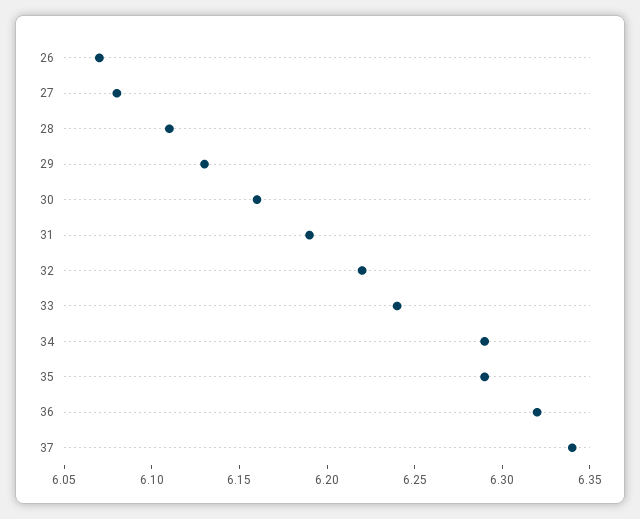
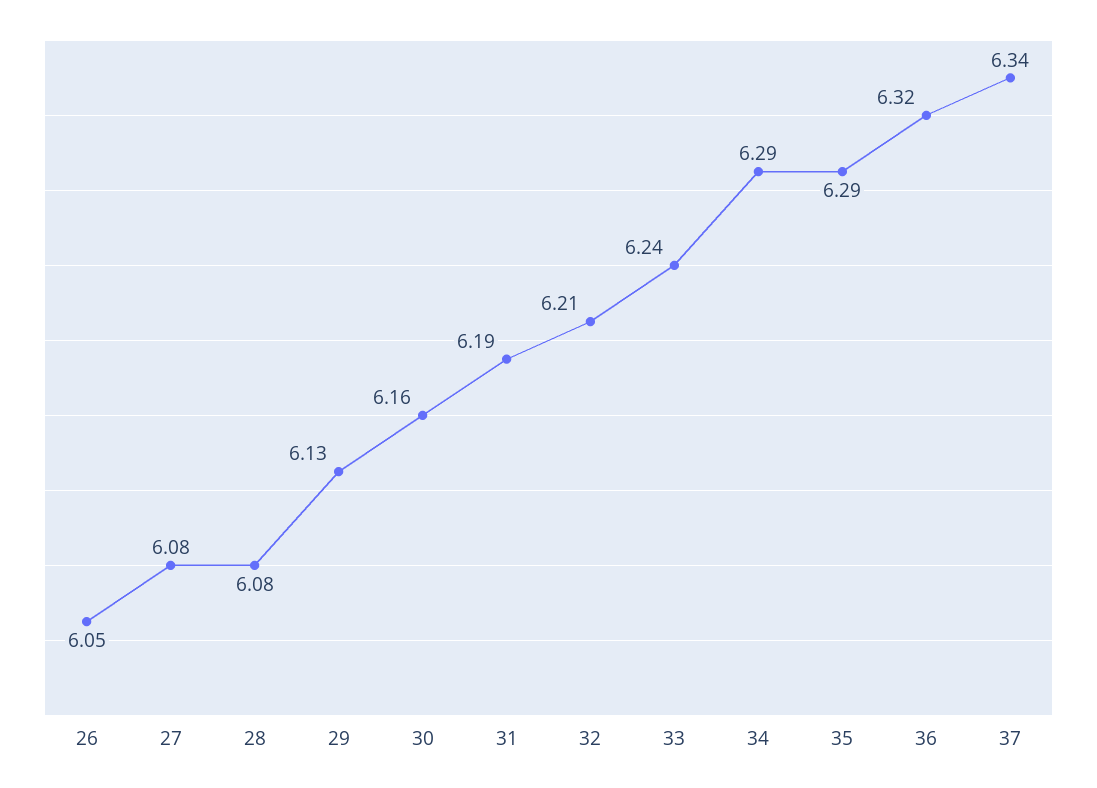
26: 6.07 -> 6.05
28: 6.11 -> 6.08
32: 6.22 -> 6.21

